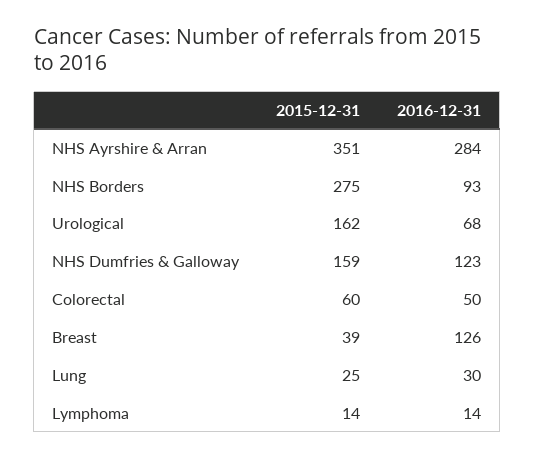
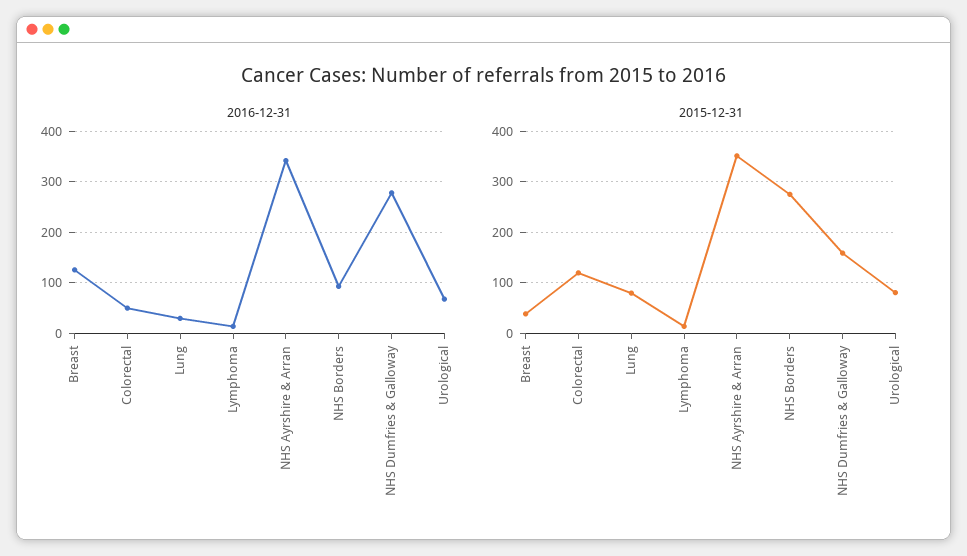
2016-12-31, NHS Ayrshire & Arran: 284 -> 340
2015-12-31, Urological: 162 -> 80
2016-12-31, NHS Dumfries & Galloway: 123 -> 280
2015-12-31, Colorectal: 60 -> 120
2015-12-31, Lung: 25 -> 80

